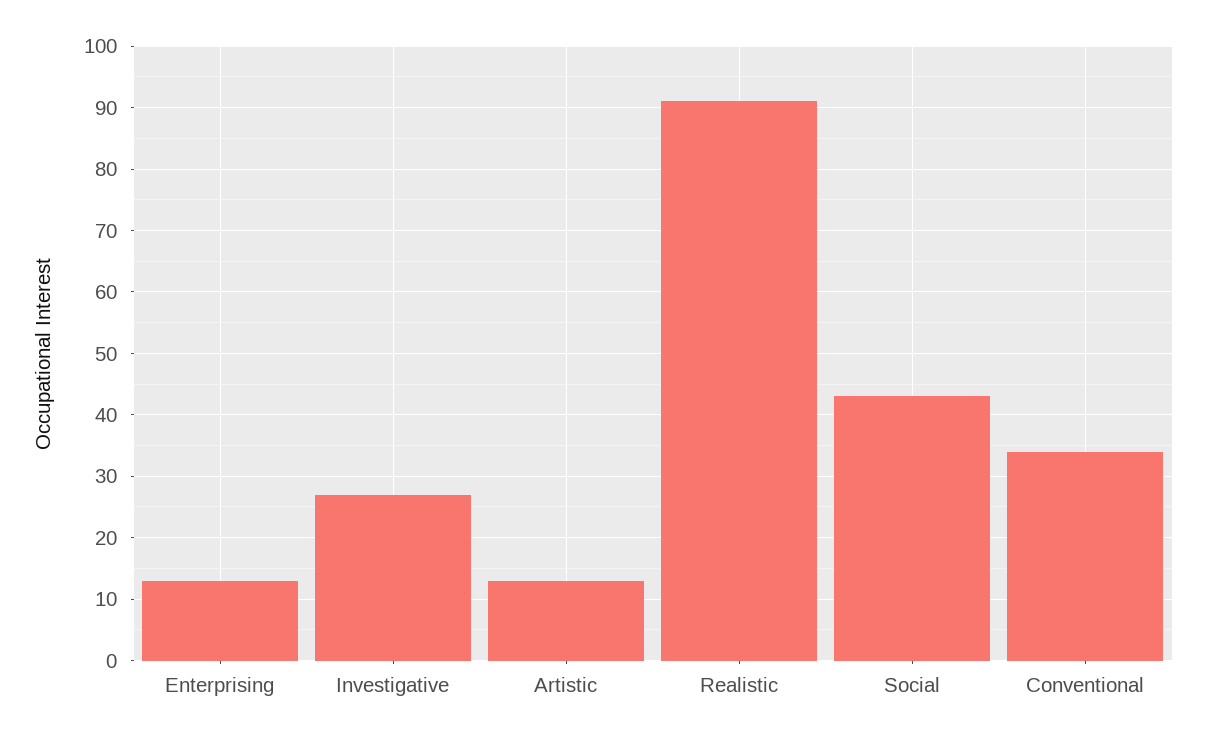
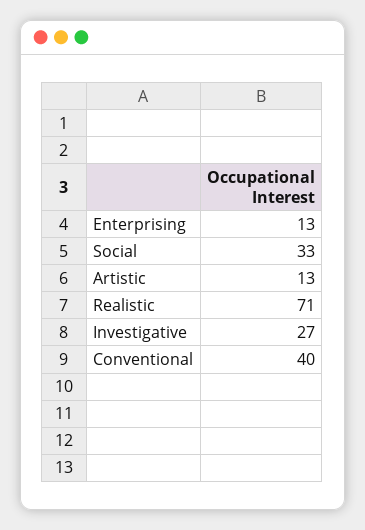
Realistic: 91 -> 71
Social: 43 -> 33
Conventional: 34 -> 40

